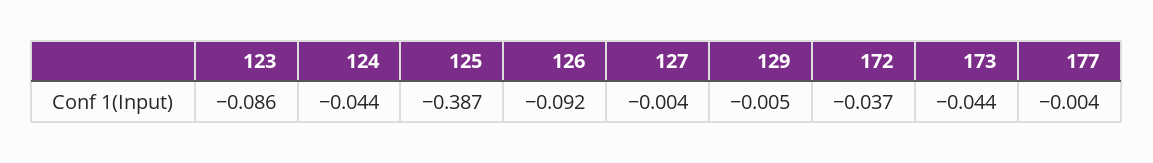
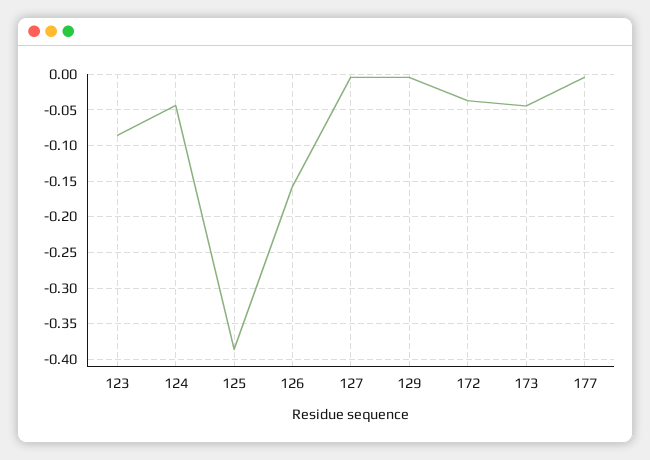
126: -0.092 -> -0.16

